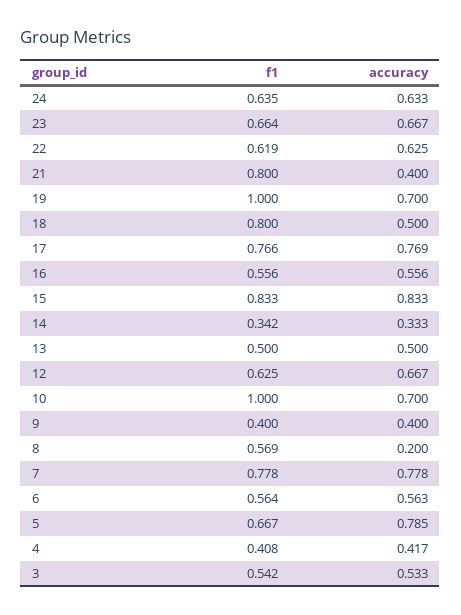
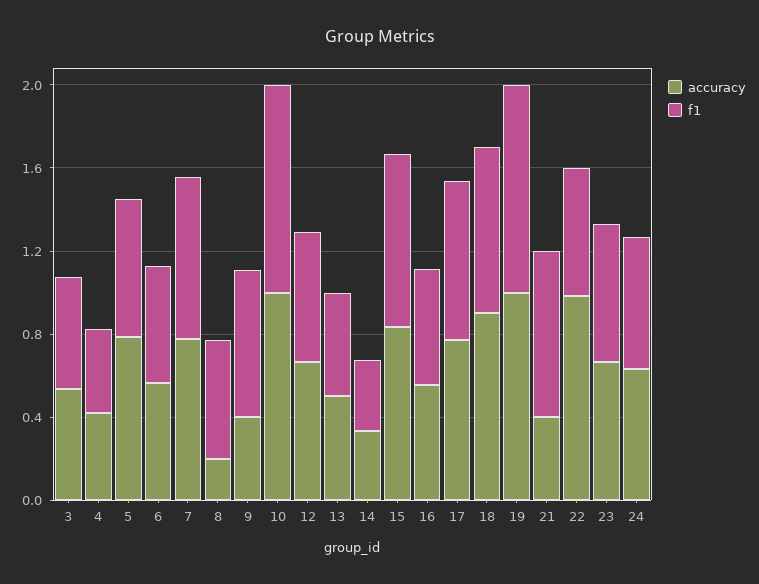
accuracy, 22: 0.625 -> 1
accuracy, 19: 0.7 -> 1
accuracy, 18: 0.5 -> 0.9
accuracy, 10: 0.7 -> 1
f1, 9: 0.4 -> 0.7

